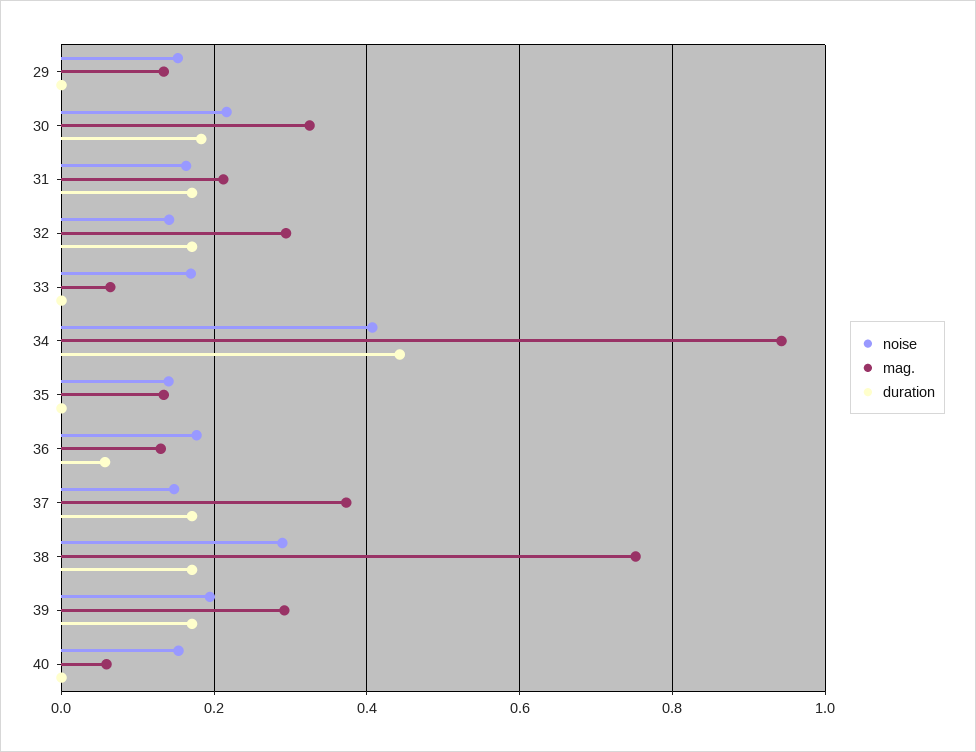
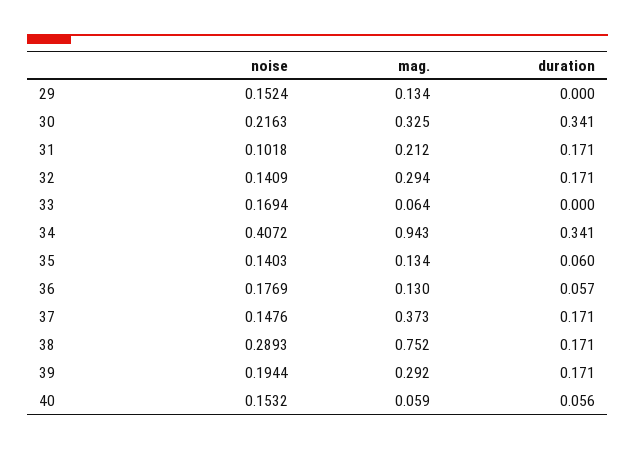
duration, 30: 0.18 -> 0.341
noise, 31: 0.16 -> 0.1018
duration, 34: 0.44 -> 0.341
duration, 35: 0 -> 0.06
duration, 40: 0 -> 0.056

